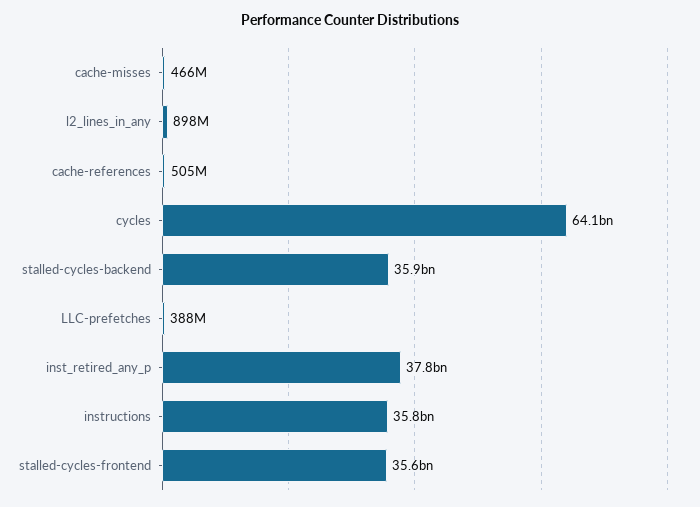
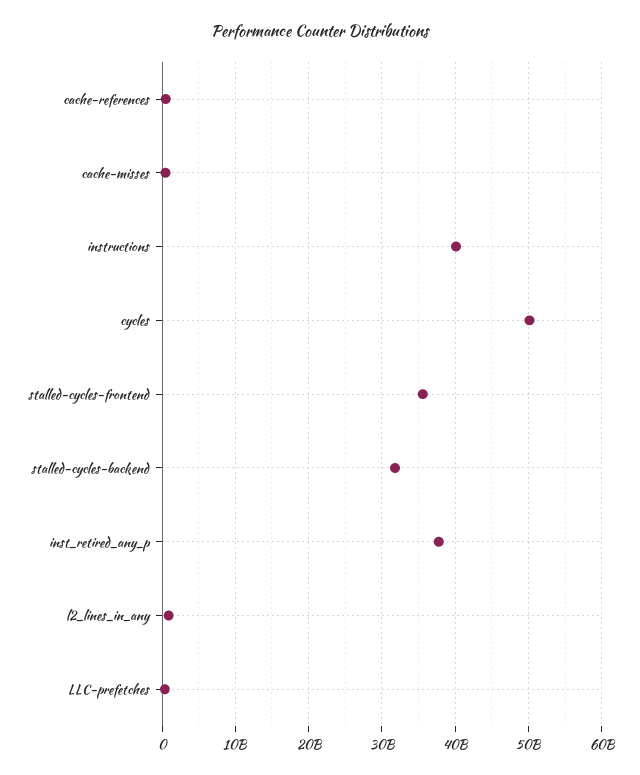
cycles: 64100000000 -> 50000000000
stalled-cycles-backend: 35900000000 -> 32000000000
instructions: 35800000000 -> 40000000000

